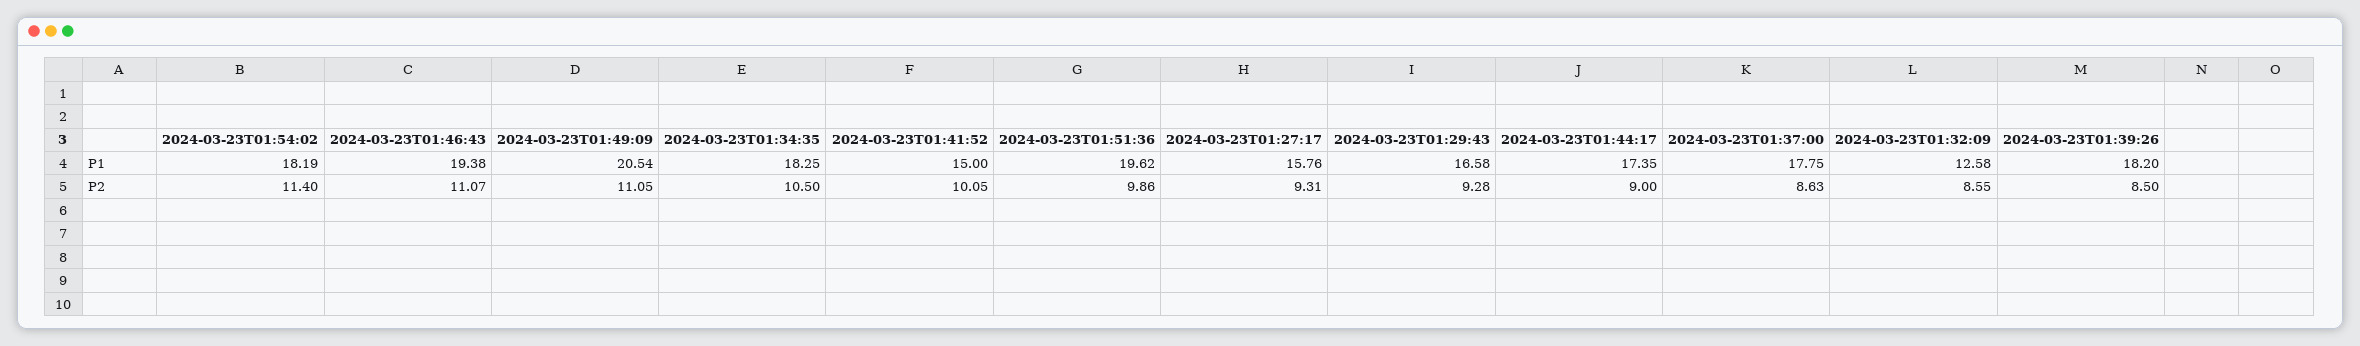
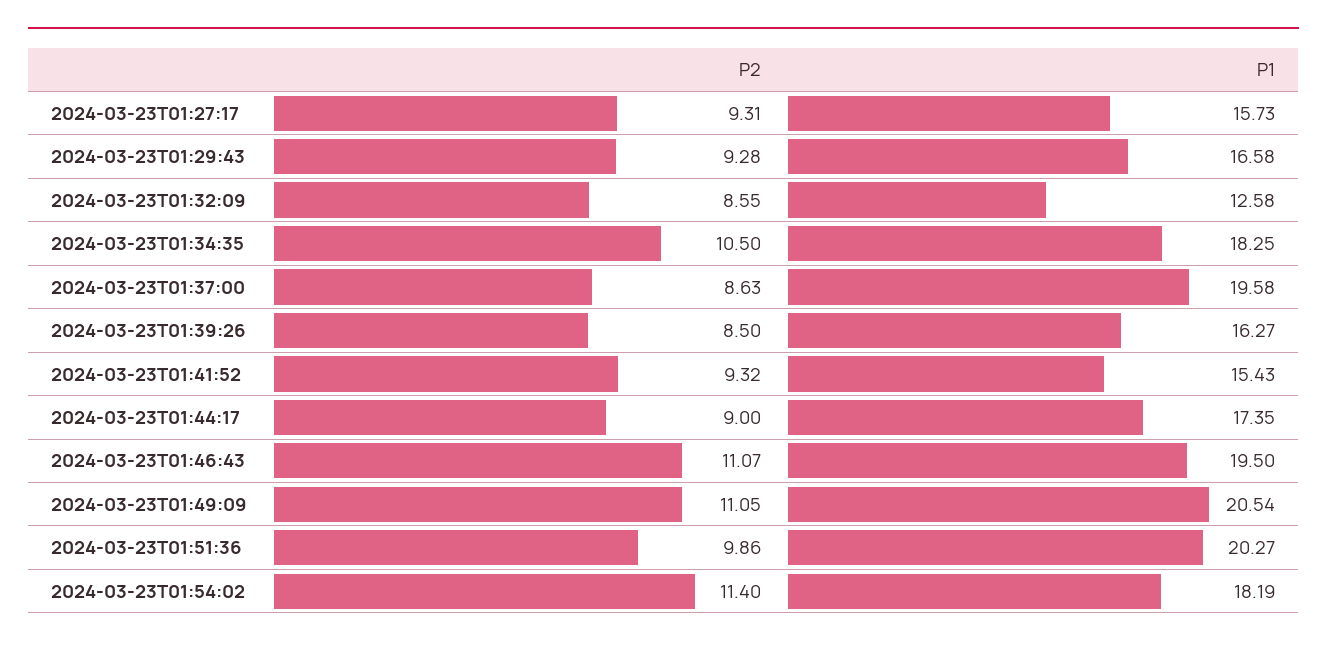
2024-03-23T01:46:43, P1: 19.38 -> 19.5
2024-03-23T01:41:52, P1: 15 -> 15.43
2024-03-23T01:51:36, P1: 19.62 -> 20.27
2024-03-23T01:27:17, P1: 15.76 -> 15.73
2024-03-23T01:37:00, P1: 17.75 -> 19.58
2024-03-23T01:39:26, P1: 18.2 -> 16.27
2024-03-23T01:41:52, P2: 10.05 -> 9.32

